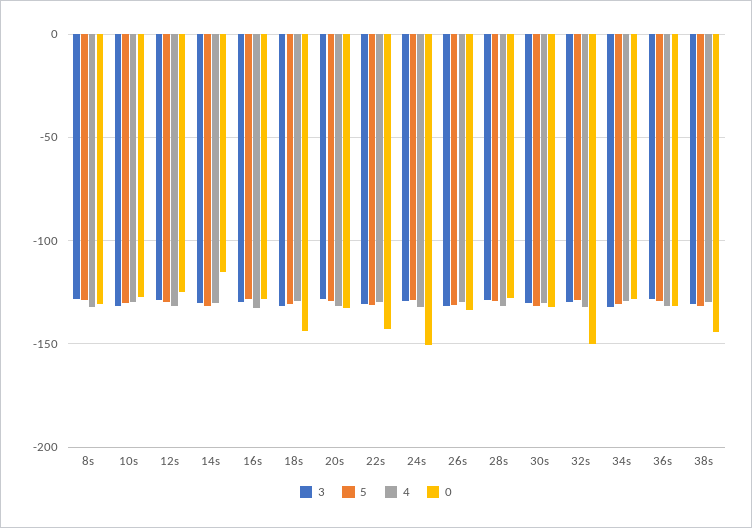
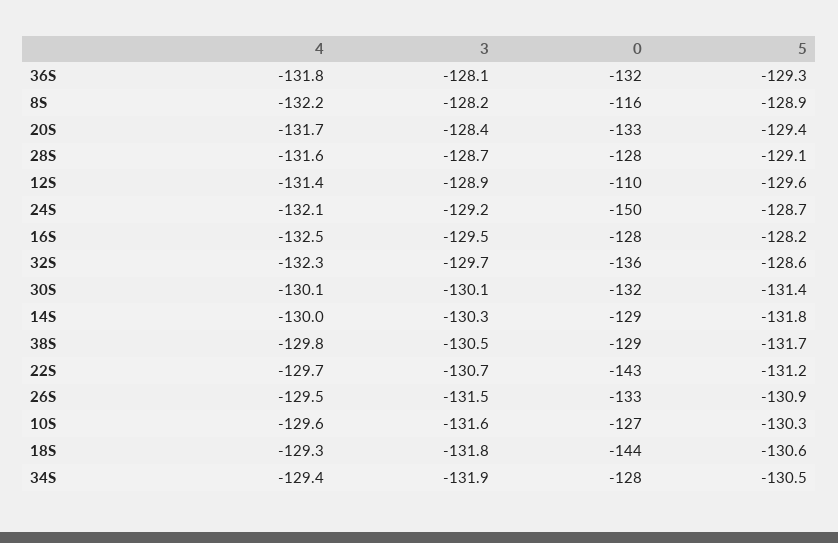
0, 8s: -130 -> -116
0, 12s: -125 -> -110
0, 14s: -115 -> -129
0, 32s: -150 -> -136
0, 38s: -145 -> -129

